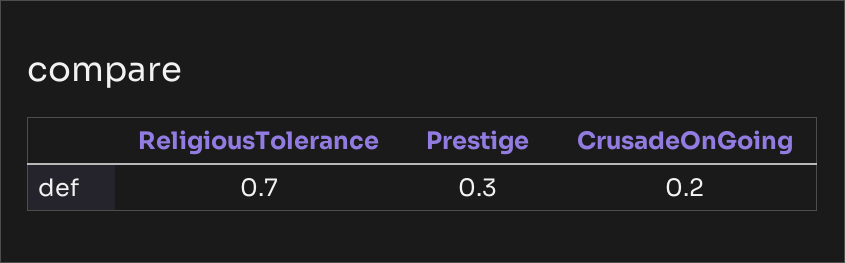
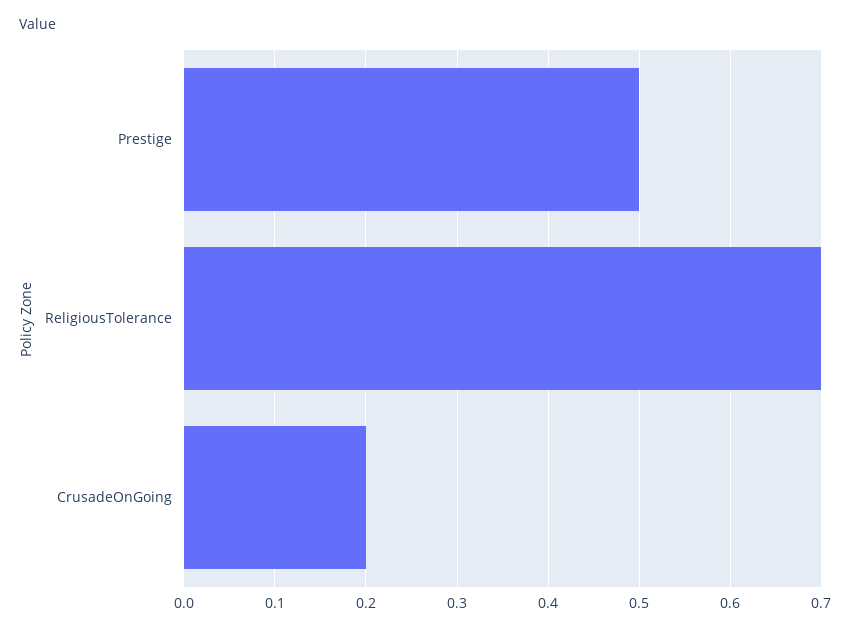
Prestige: 0.3 -> 0.5

